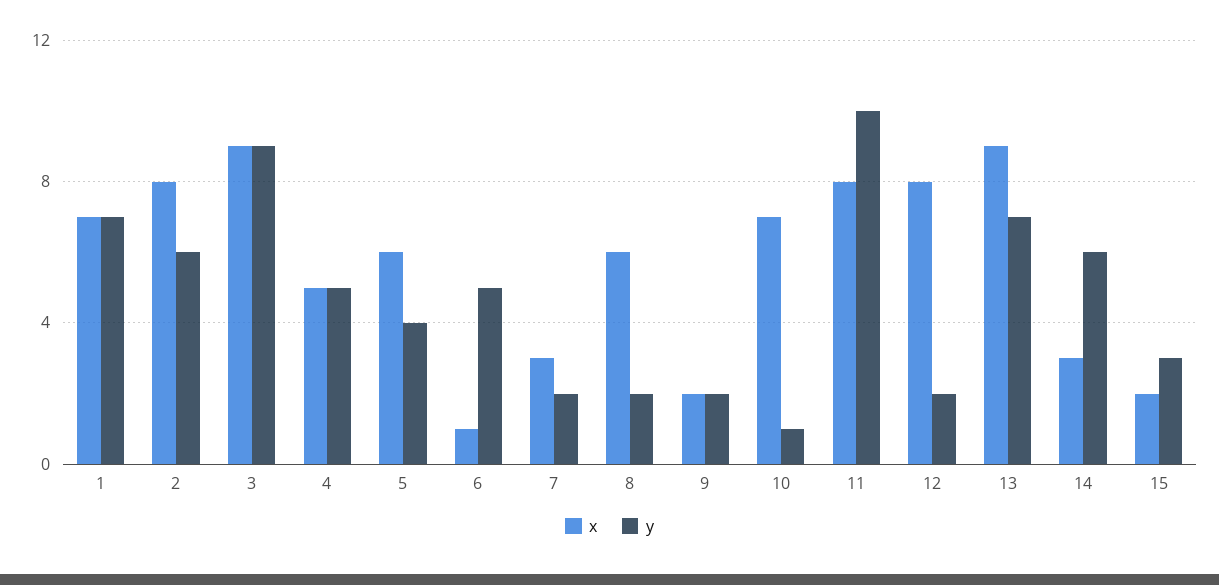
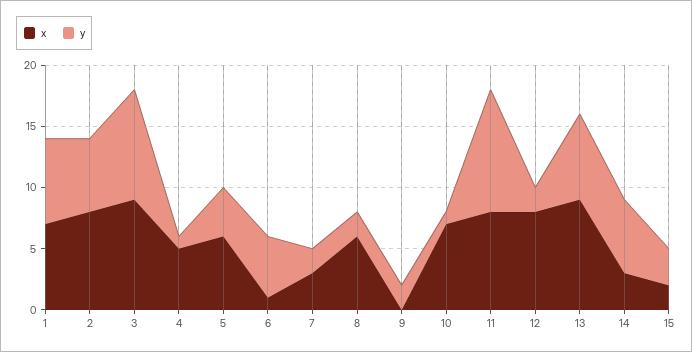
y, 4: 5 -> 1
x, 9: 2 -> 0

